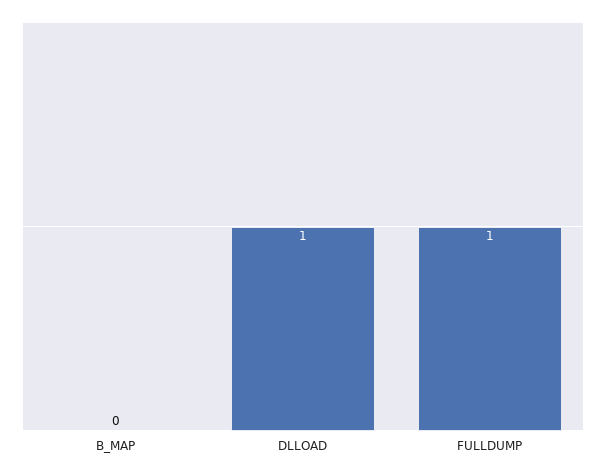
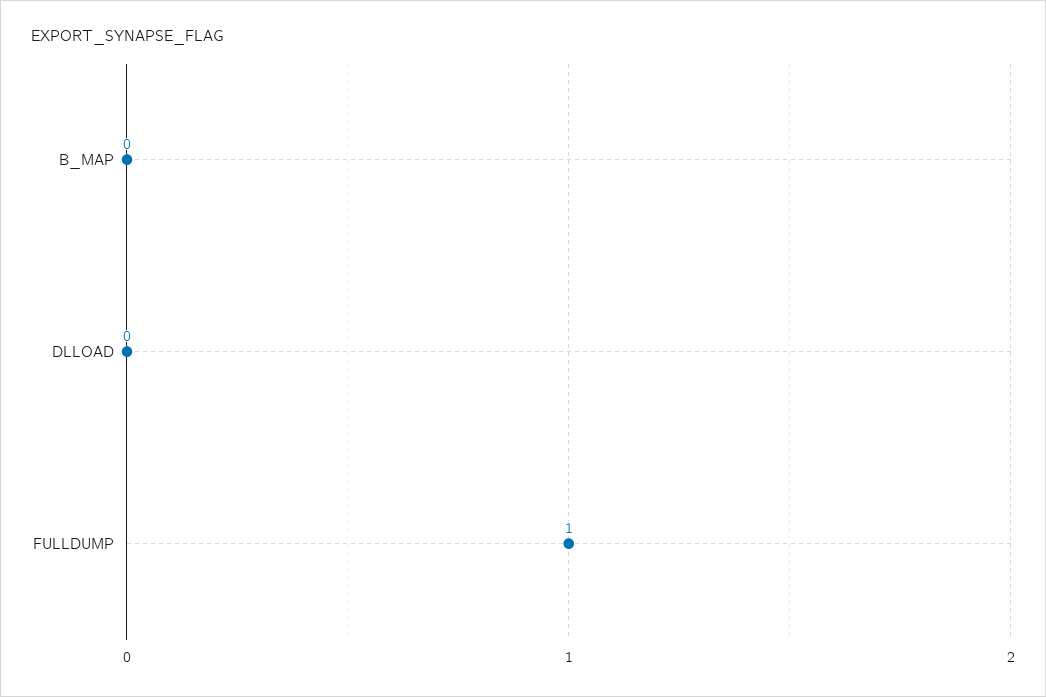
DLLOAD: 1 -> 0

